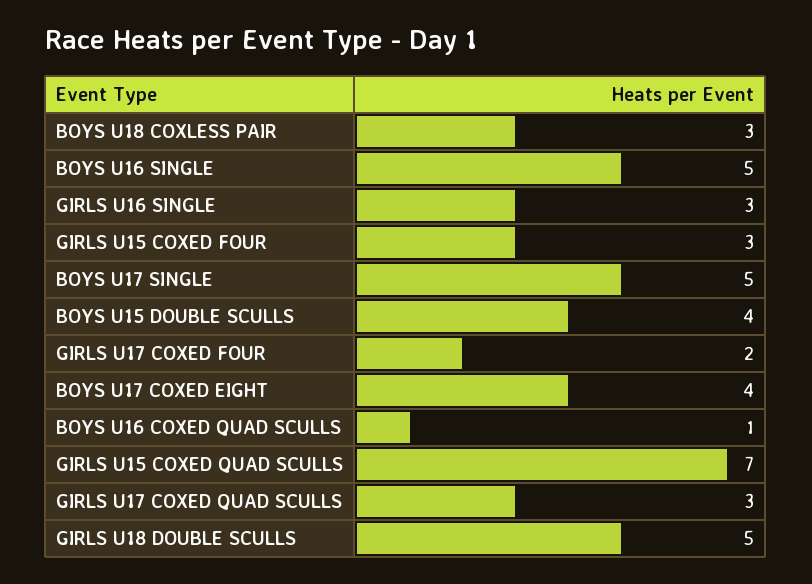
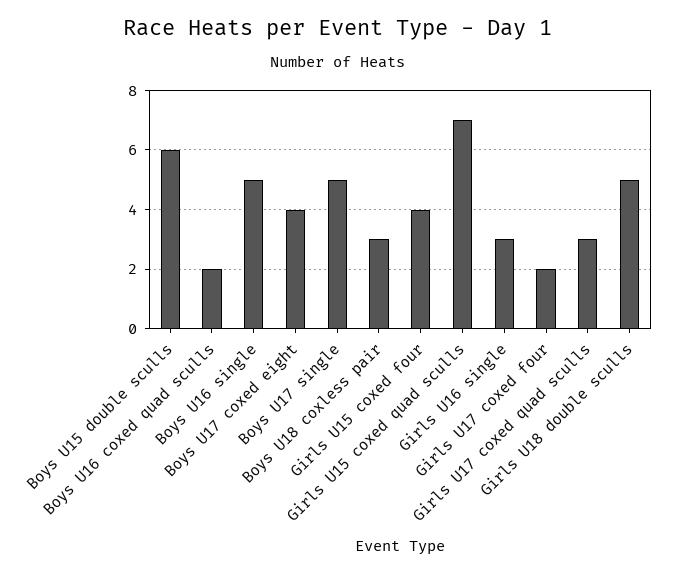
GIRLS U15 COXED FOUR: 3 -> 4
BOYS U15 DOUBLE SCULLS: 4 -> 6
BOYS U16 COXED QUAD SCULLS: 1 -> 2

